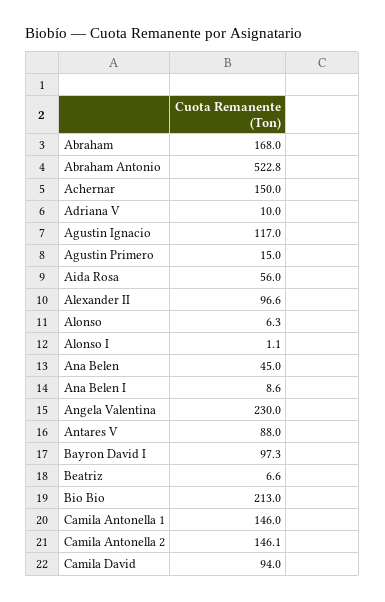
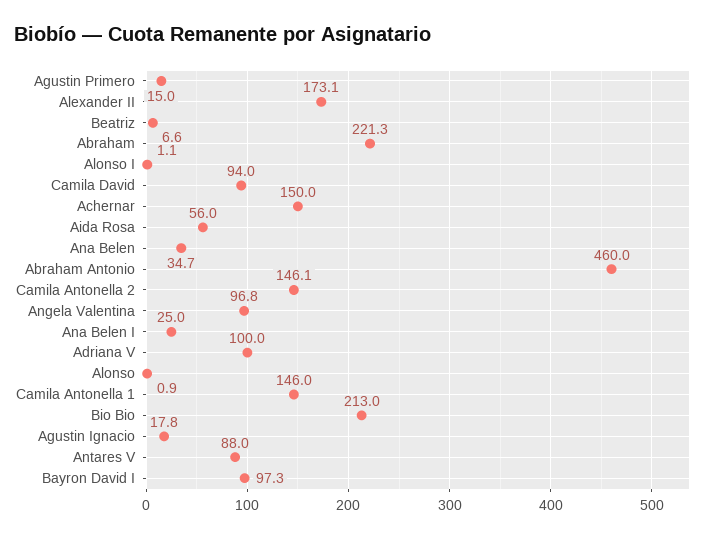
Abraham: 168 -> 221.3
Abraham Antonio: 522.8 -> 460
Adriana V: 10 -> 100
Agustin Ignacio: 117 -> 17.8
Alexander II: 96.6 -> 173.1
Alonso: 6.3 -> 0.9
Ana Belen: 45 -> 34.7
Ana Belen I: 8.6 -> 25
Angela Valentina: 230 -> 96.8

